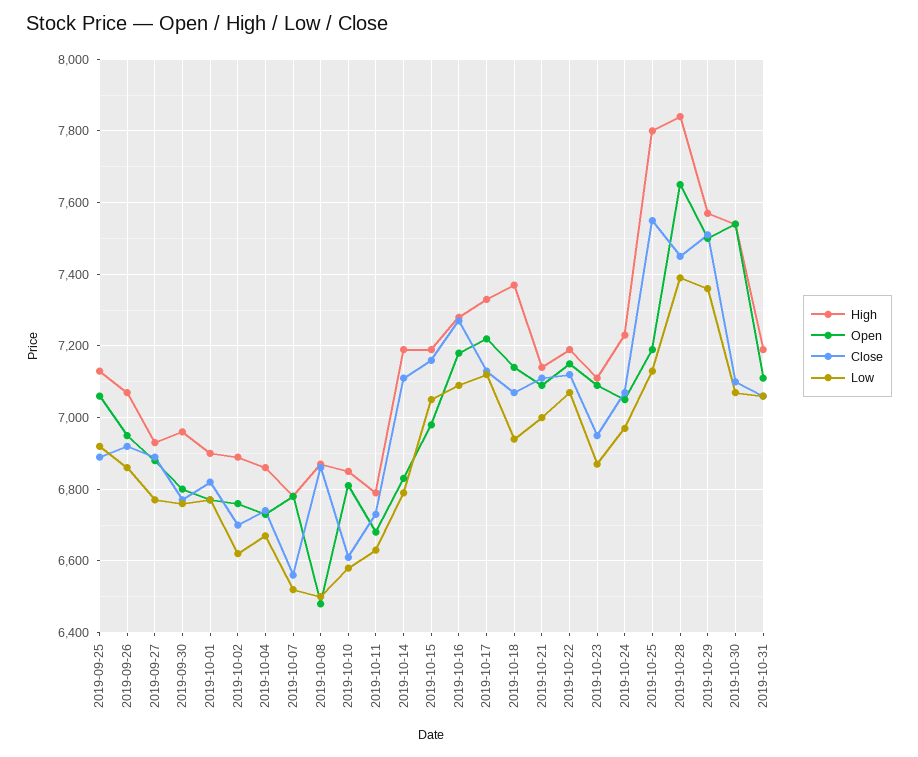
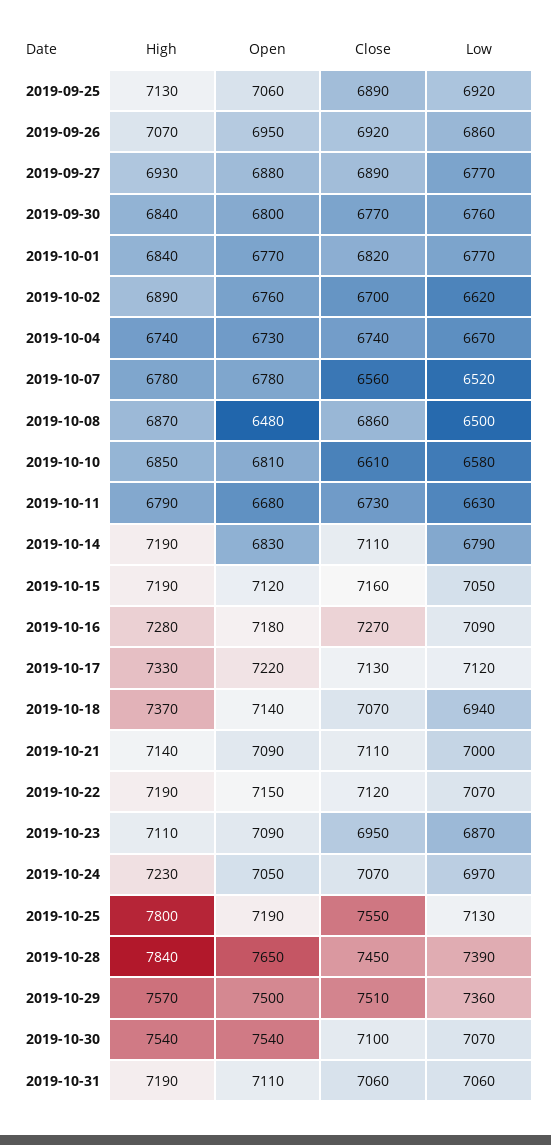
High, 2019-09-30: 6960 -> 6840
High, 2019-10-01: 6900 -> 6840
High, 2019-10-04: 6860 -> 6740
Open, 2019-10-15: 6980 -> 7120

